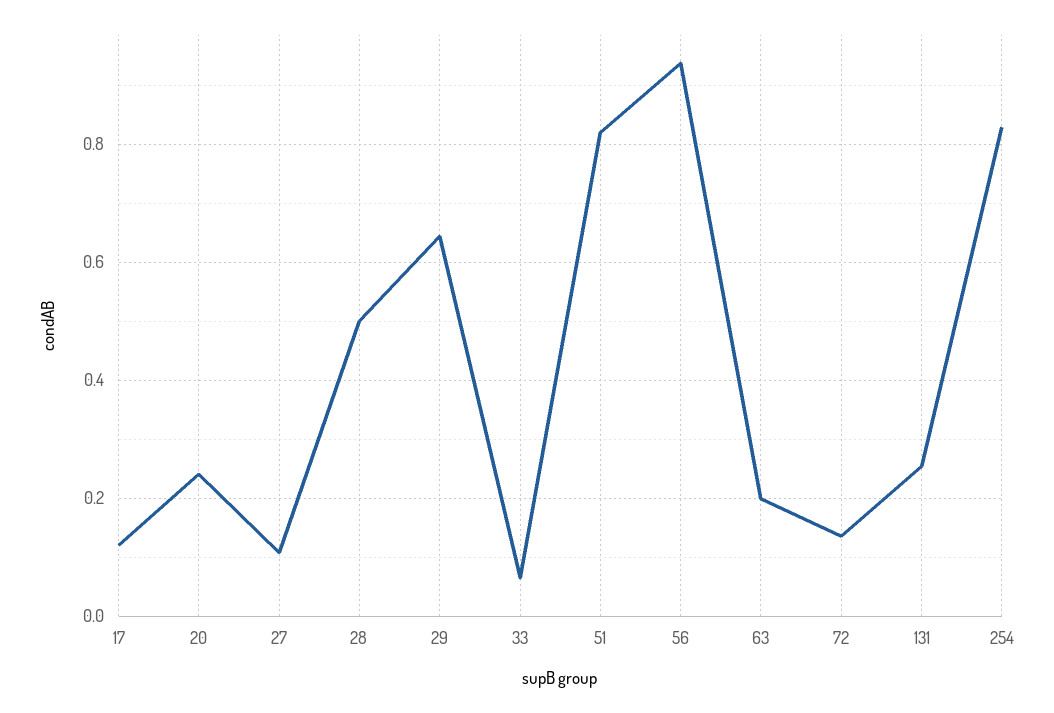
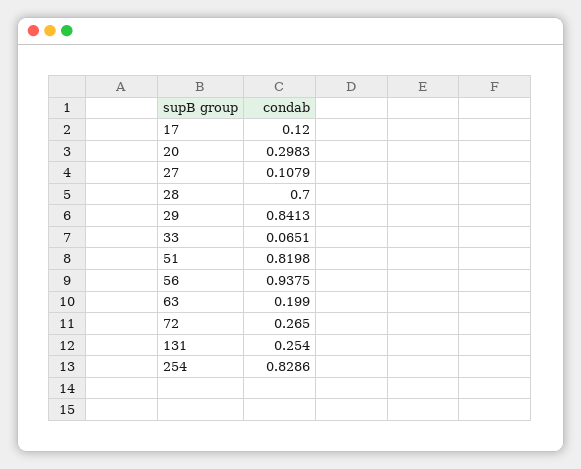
20: 0.24 -> 0.2983
28: 0.5 -> 0.7
29: 0.64 -> 0.8413
72: 0.14 -> 0.265

